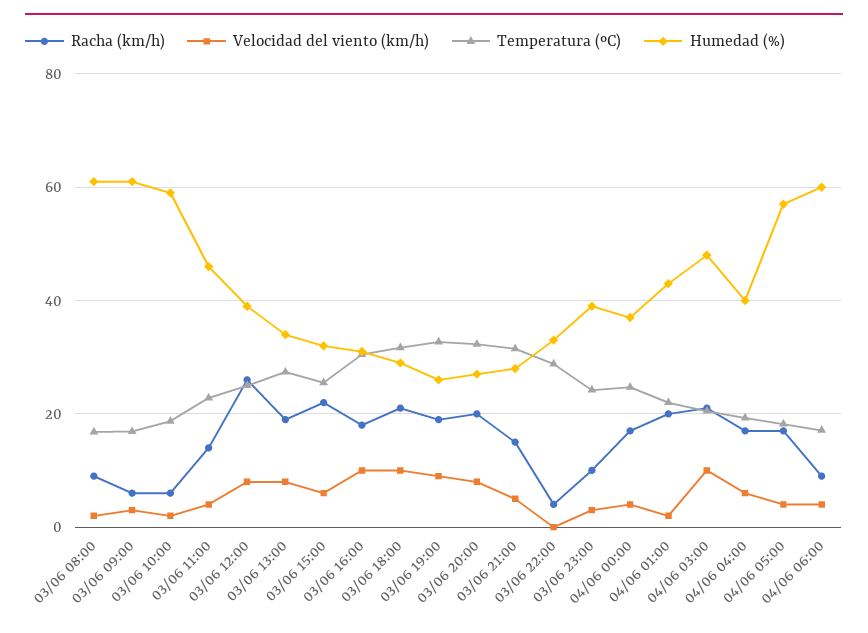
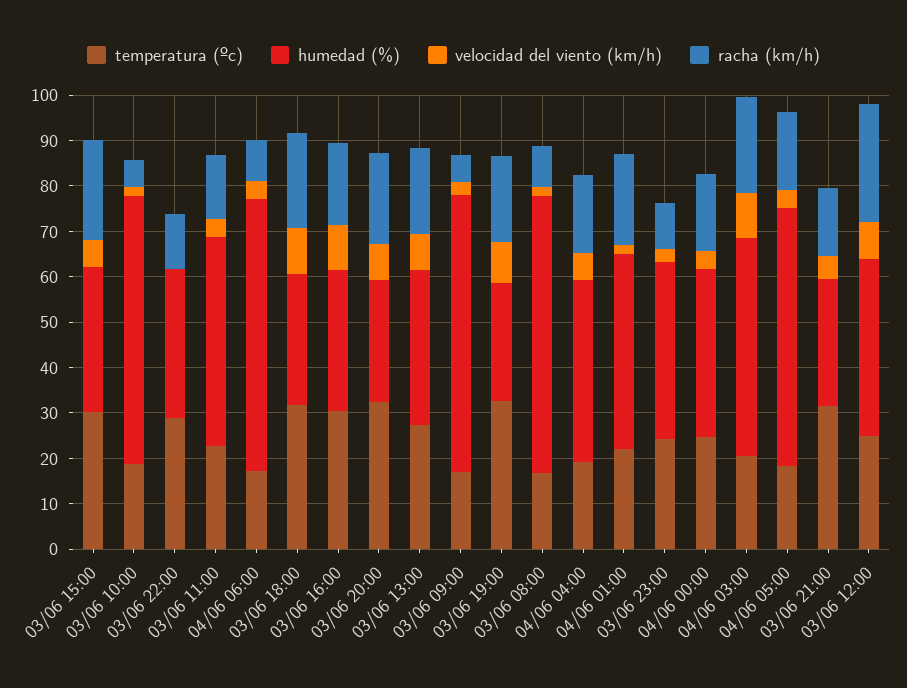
Temperatura (ºC), 03/06 15:00: 26 -> 30
Racha (km/h), 03/06 22:00: 4 -> 12

